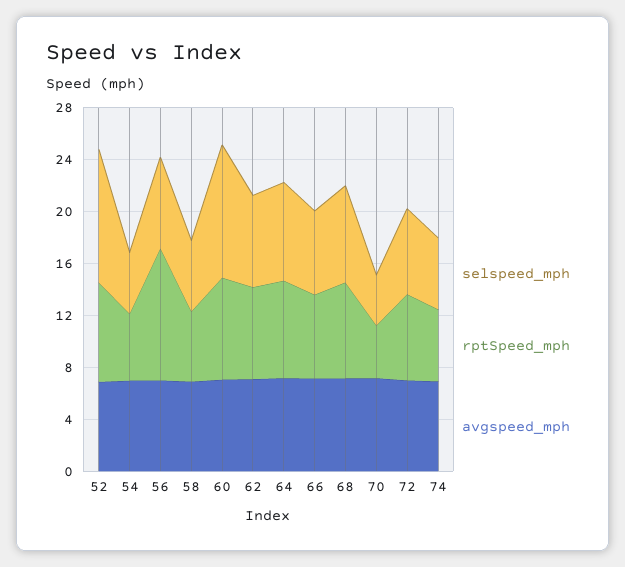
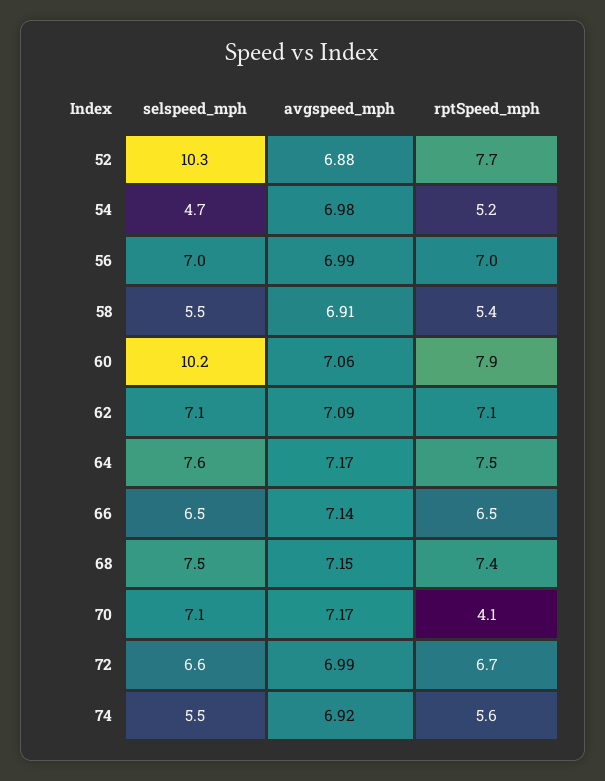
rptSpeed_mph, 56: 10 -> 7
selspeed_mph, 70: 4 -> 7.1

